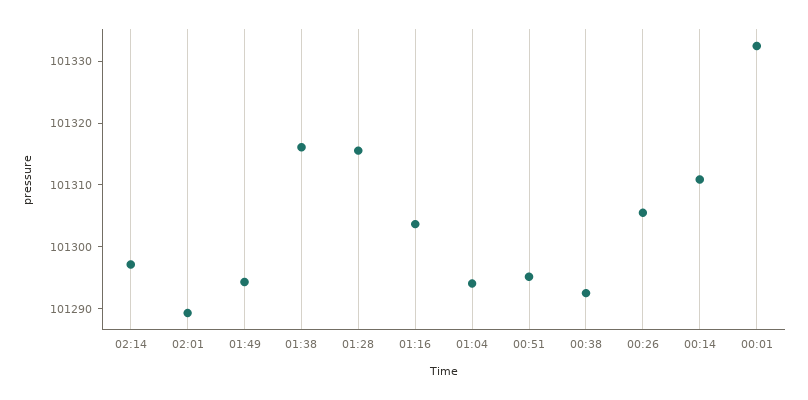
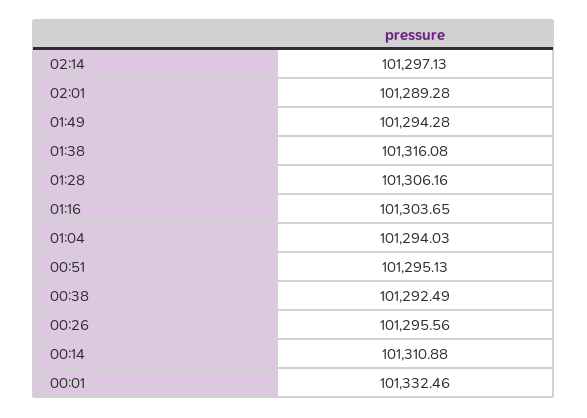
01:28: 101316 -> 101306.16
00:26: 101306 -> 101295.56

